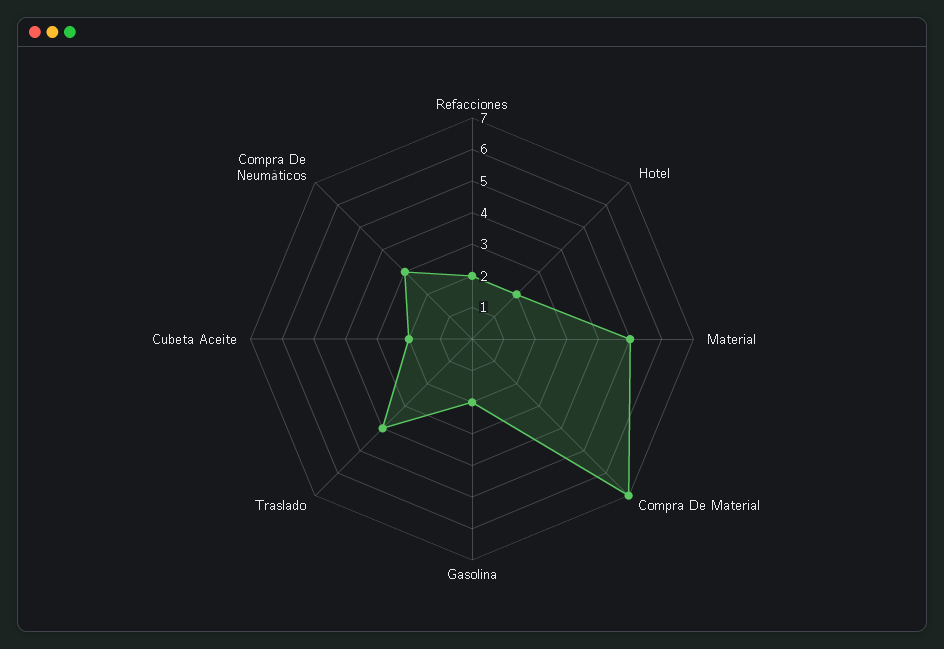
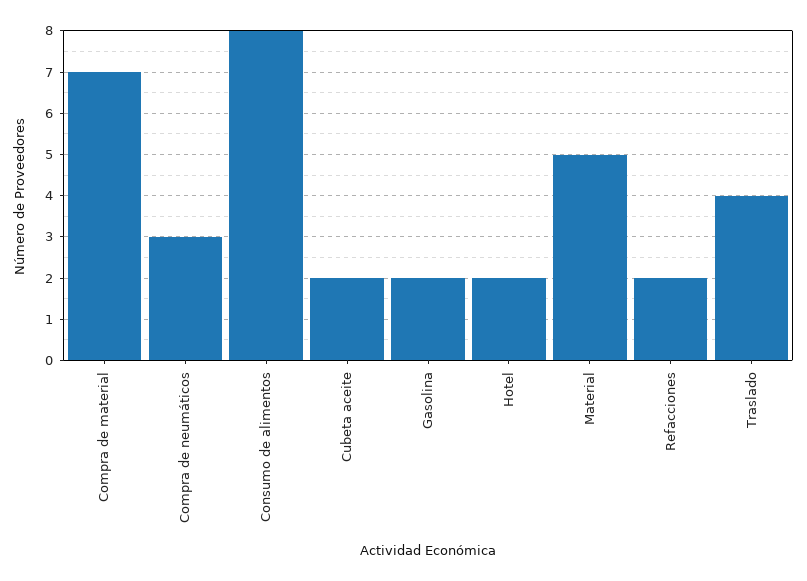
Consumo de alimentos: none -> 8

